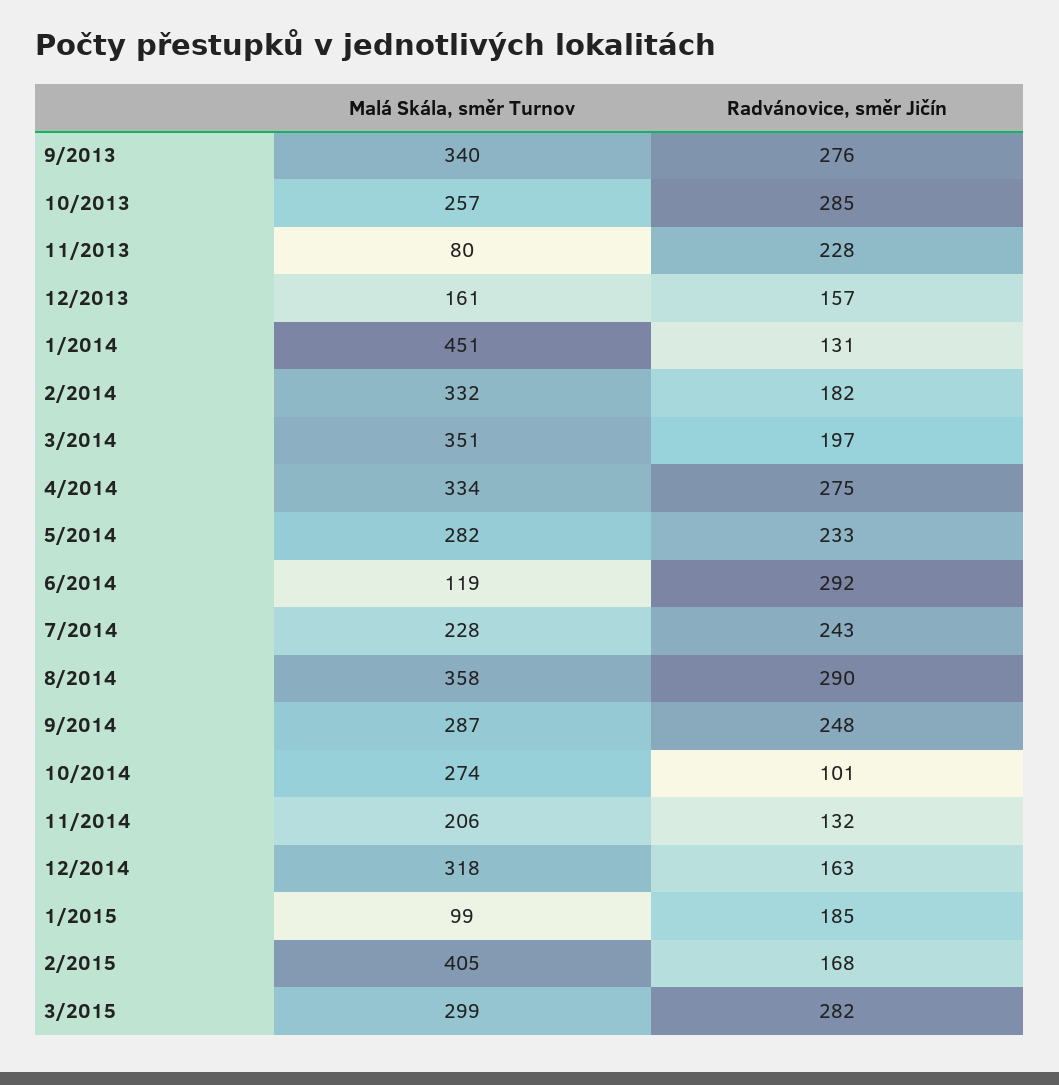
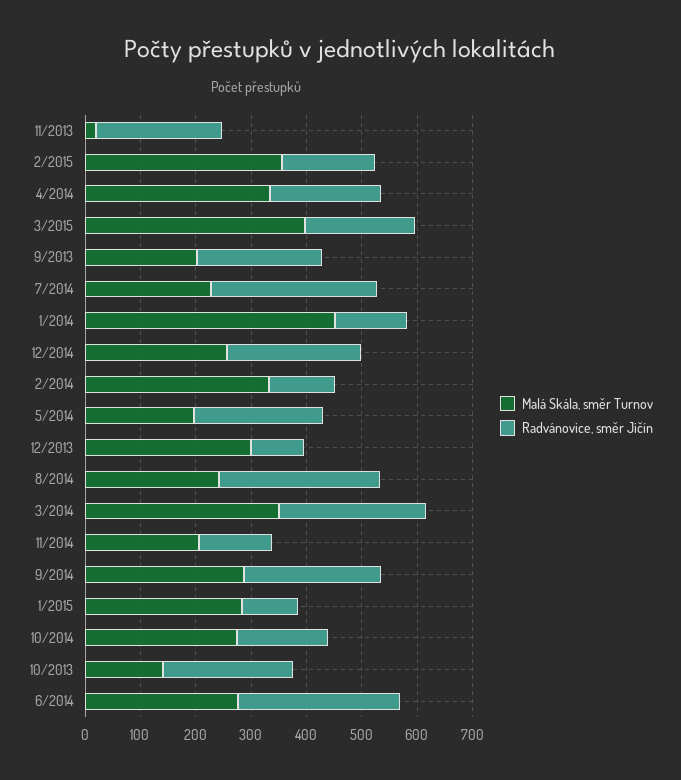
Malá Skála, směr Turnov, 9/2013: 340 -> 200
Radvánovice, směr Jičín, 9/2013: 276 -> 220
Malá Skála, směr Turnov, 10/2013: 257 -> 140
Radvánovice, směr Jičín, 10/2013: 285 -> 240
Malá Skála, směr Turnov, 11/2013: 80 -> 20
Malá Skála, směr Turnov, 12/2013: 161 -> 300
Radvánovice, směr Jičín, 12/2013: 157 -> 100
Radvánovice, směr Jičín, 2/2014: 182 -> 120
Radvánovice, směr Jičín, 3/2014: 197 -> 260
Radvánovice, směr Jičín, 4/2014: 275 -> 200
Malá Skála, směr Turnov, 5/2014: 282 -> 200
Malá Skála, směr Turnov, 6/2014: 119 -> 280
Radvánovice, směr Jičín, 7/2014: 243 -> 300
Malá Skála, směr Turnov, 8/2014: 358 -> 240
Radvánovice, směr Jičín, 10/2014: 101 -> 160
Malá Skála, směr Turnov, 12/2014: 318 -> 260
Radvánovice, směr Jičín, 12/2014: 163 -> 240
Malá Skála, směr Turnov, 1/2015: 99 -> 280
Radvánovice, směr Jičín, 1/2015: 185 -> 100
Malá Skála, směr Turnov, 2/2015: 405 -> 360
Malá Skála, směr Turnov, 3/2015: 299 -> 400
Radvánovice, směr Jičín, 3/2015: 282 -> 200

